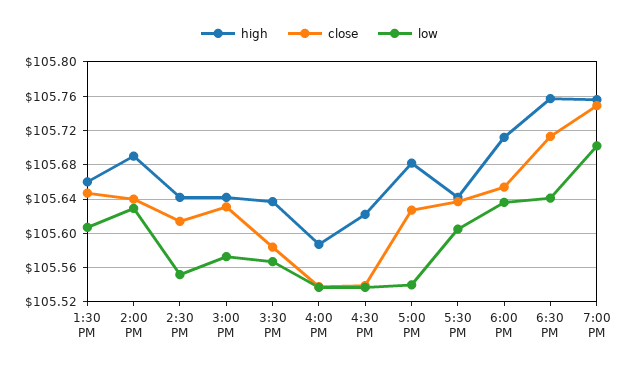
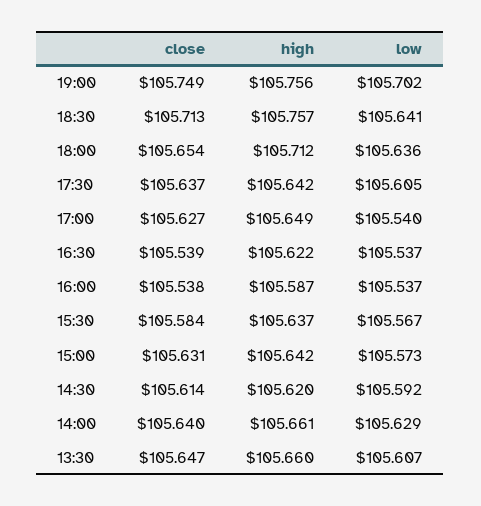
high, 2:00 PM: 105.69 -> 105.661
high, 2:30 PM: 105.64 -> 105.62
low, 2:30 PM: 105.55 -> 105.592
high, 5:00 PM: 105.68 -> 105.649

